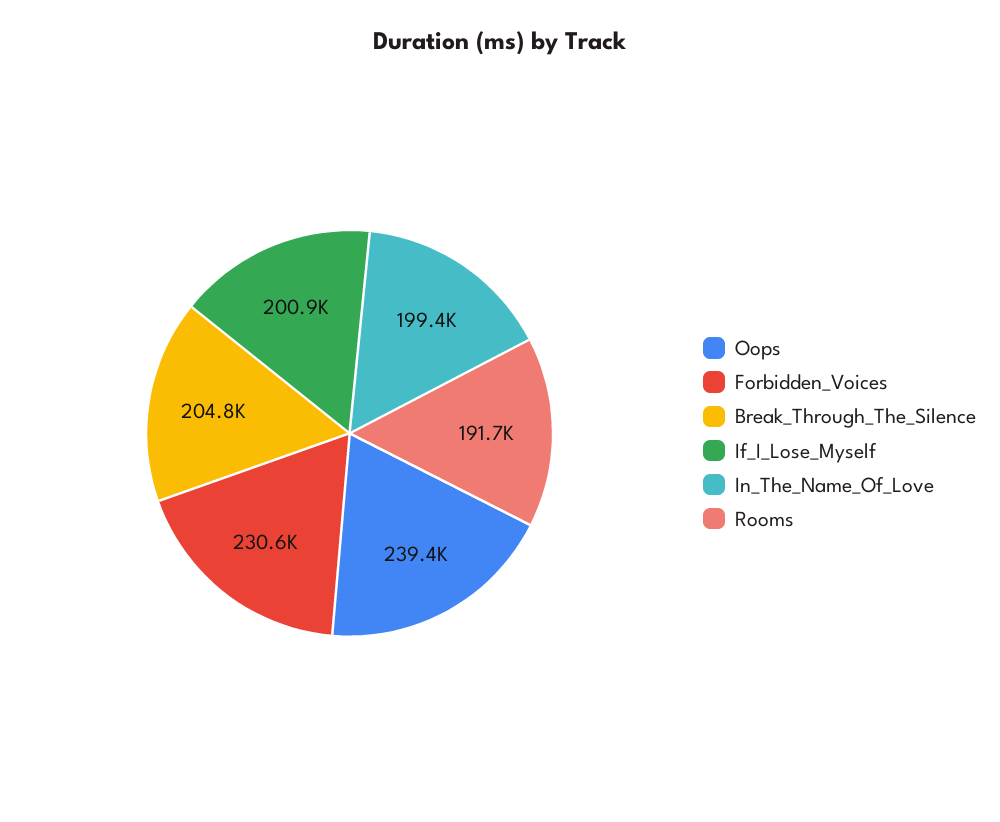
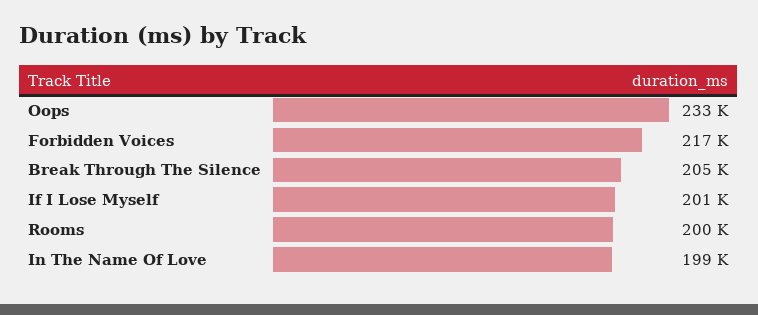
Oops: 239400 -> 233000
Forbidden_Voices: 230600 -> 217000
Rooms: 191700 -> 200000

